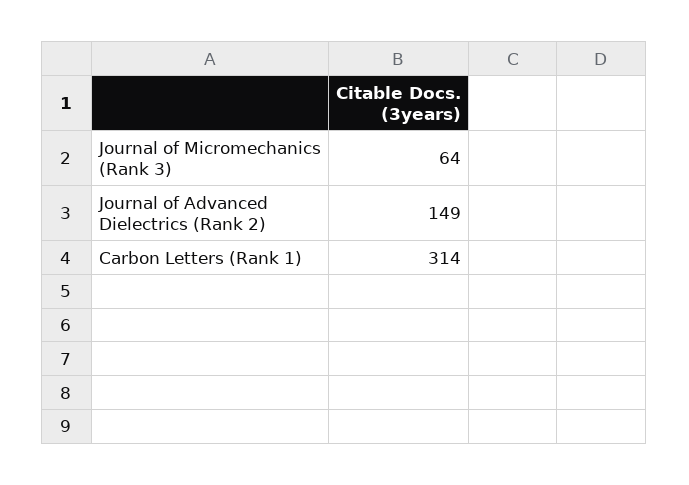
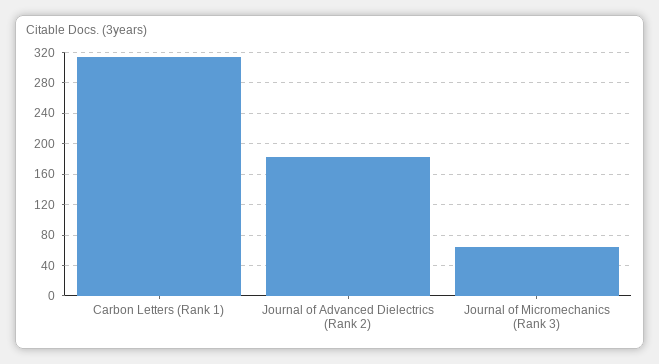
Journal of Advanced Dielectrics (Rank 2): 149 -> 180

